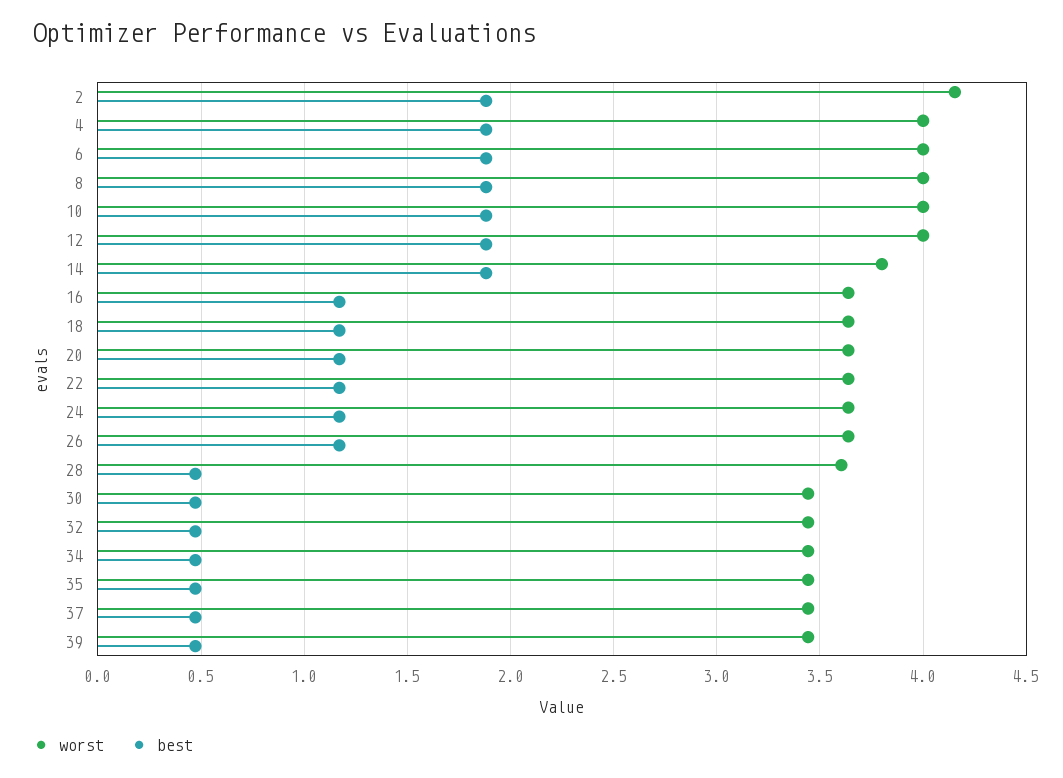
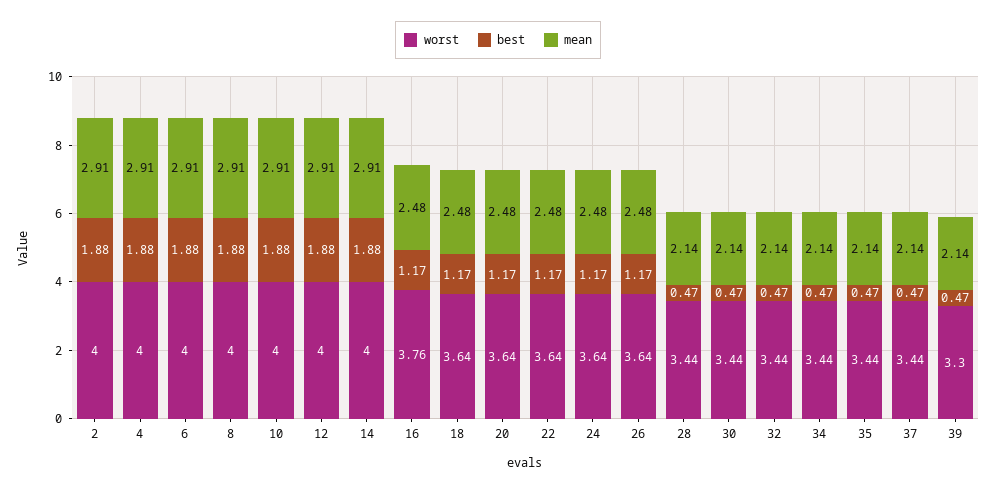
worst, 2: 4.15 -> 4
worst, 14: 3.8 -> 4
worst, 16: 3.65 -> 3.76
worst, 28: 3.6 -> 3.44
worst, 39: 3.45 -> 3.3
mean, 2: none -> 2.91
mean, 4: none -> 2.91
mean, 6: none -> 2.91
mean, 8: none -> 2.91
mean, 10: none -> 2.91
mean, 12: none -> 2.91
mean, 14: none -> 2.91
mean, 16: none -> 2.48
mean, 18: none -> 2.48
mean, 20: none -> 2.48
mean, 22: none -> 2.48
mean, 24: none -> 2.48
mean, 26: none -> 2.48
mean, 28: none -> 2.14
mean, 30: none -> 2.14
mean, 32: none -> 2.14
mean, 34: none -> 2.14
mean, 35: none -> 2.14
mean, 37: none -> 2.14
mean, 39: none -> 2.14

